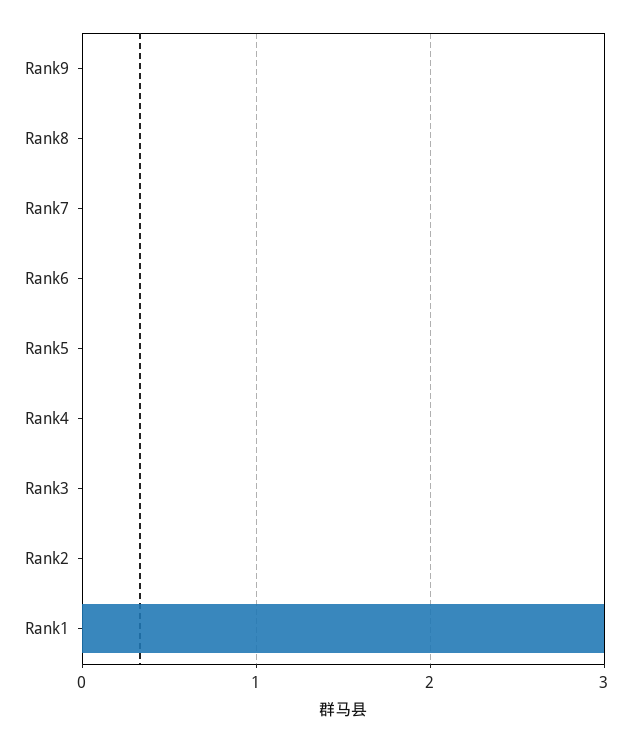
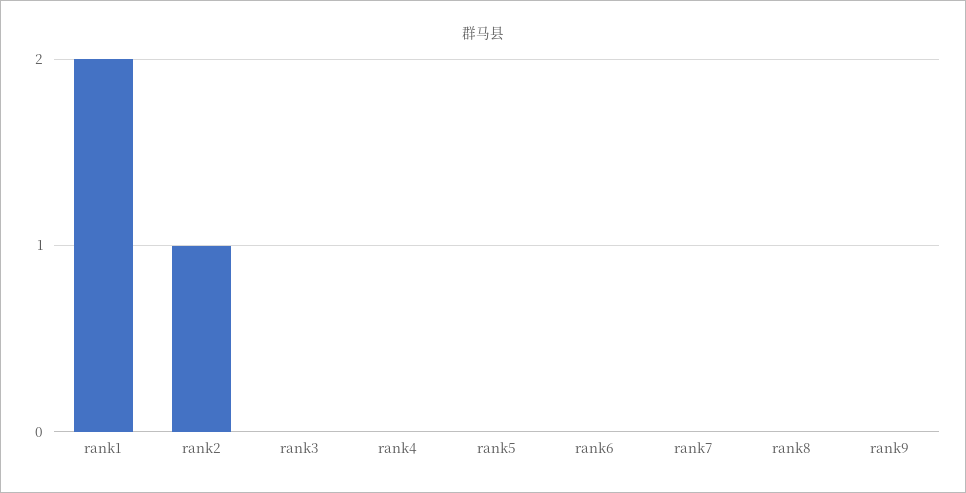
Rank2: 0 -> 1
Rank1: 3 -> 2

